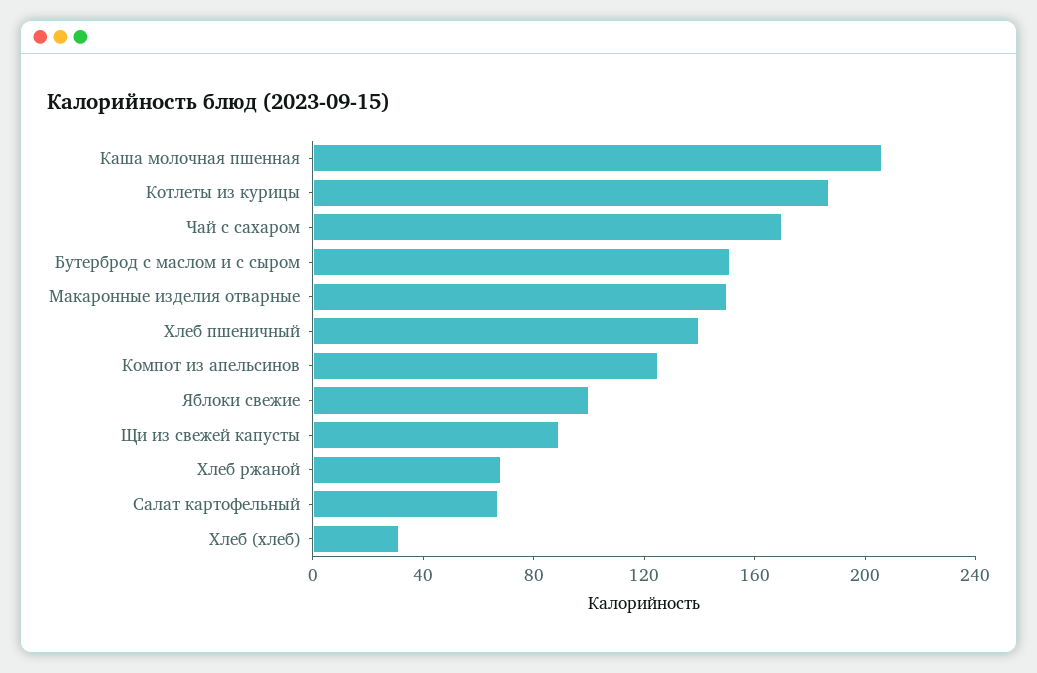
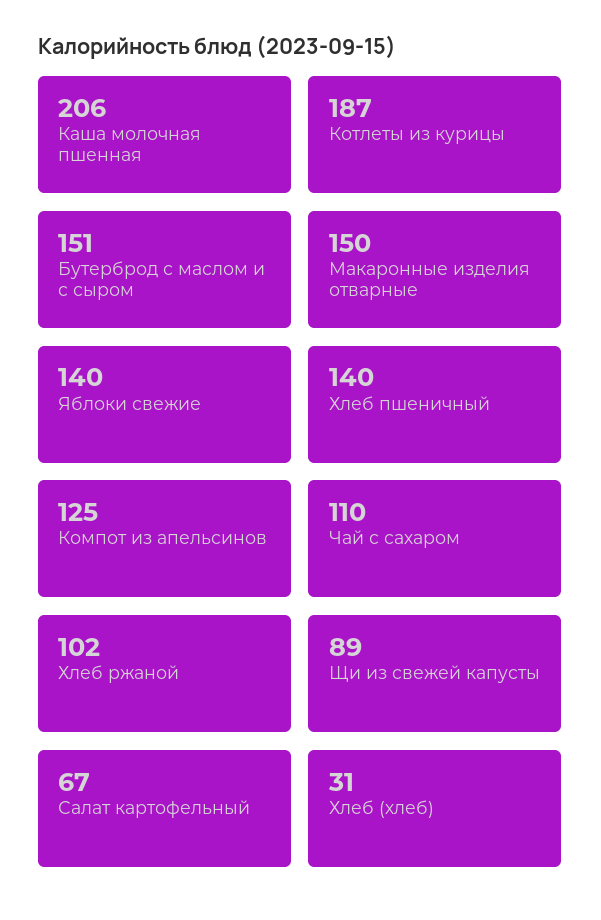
Чай с сахаром: 170 -> 110
Яблоки свежие: 100 -> 140
Хлеб ржаной: 70 -> 102

